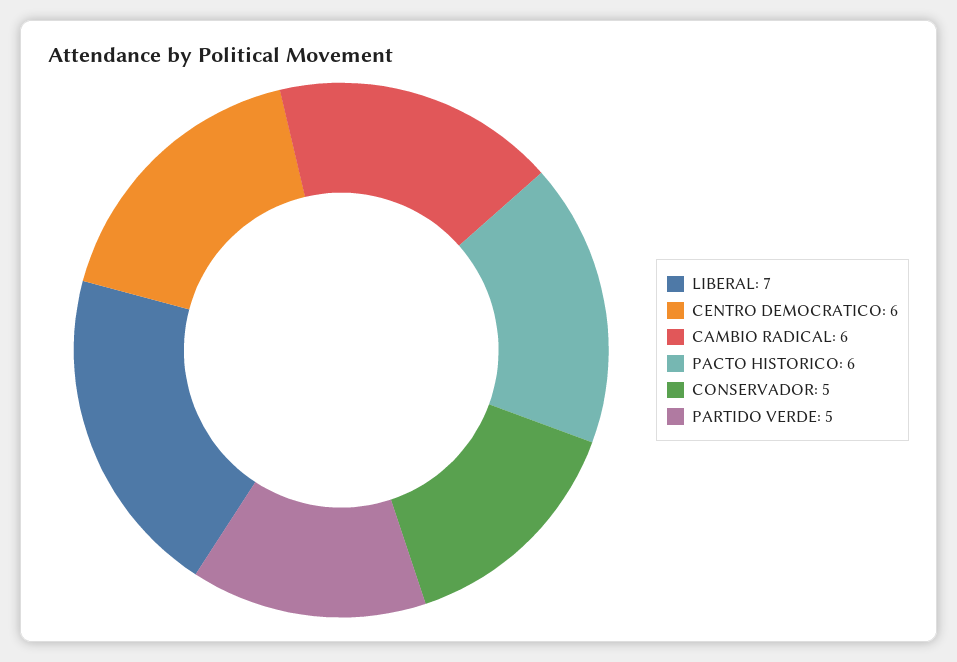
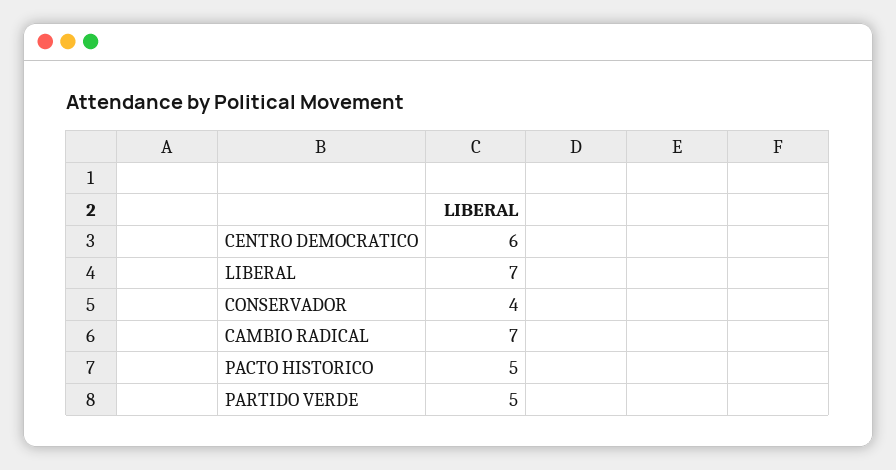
CAMBIO RADICAL: 6 -> 7
PACTO HISTORICO: 6 -> 5
CONSERVADOR: 5 -> 4

